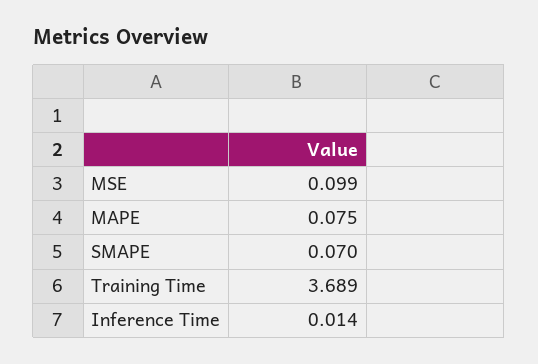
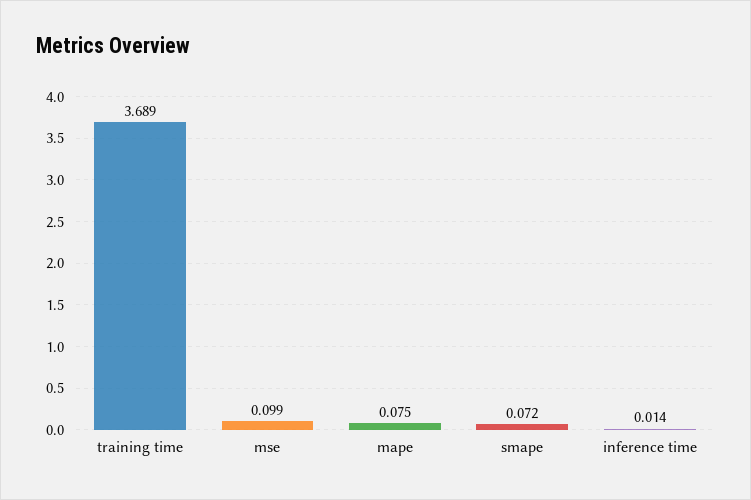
SMAPE: 0.07 -> 0.072

